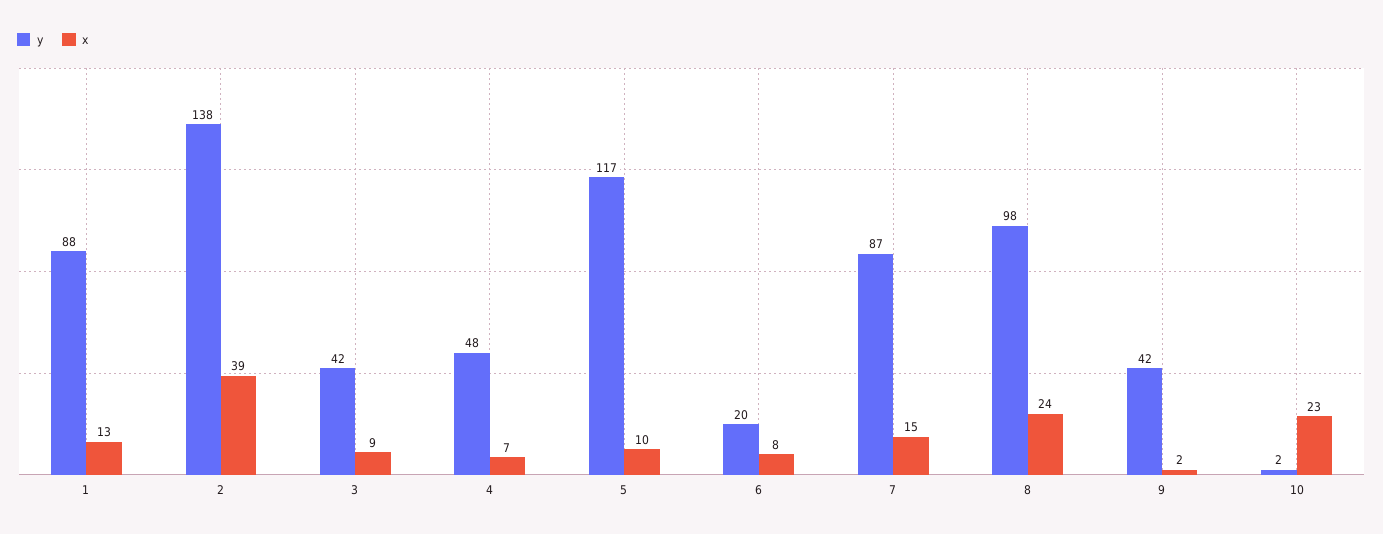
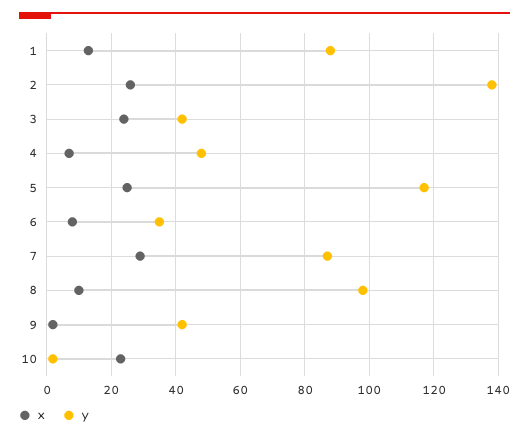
x, 2: 39 -> 25
x, 3: 9 -> 25
x, 5: 10 -> 25
y, 6: 20 -> 35
x, 7: 15 -> 30
x, 8: 24 -> 10

